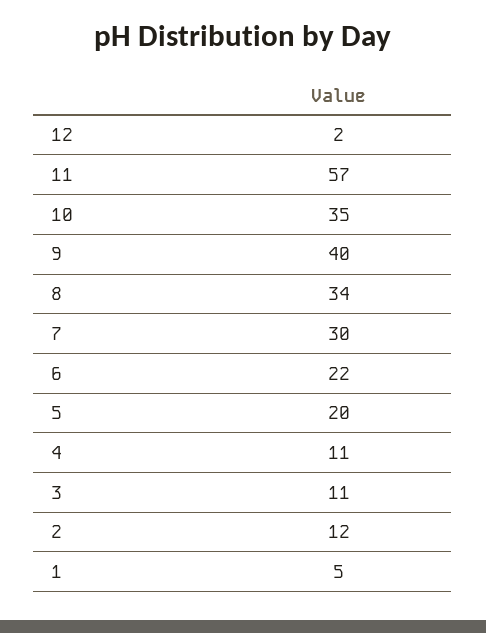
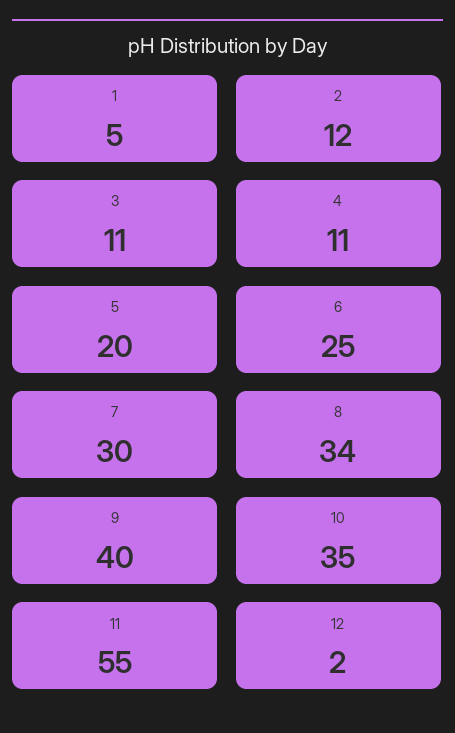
11: 57 -> 55
6: 22 -> 25

